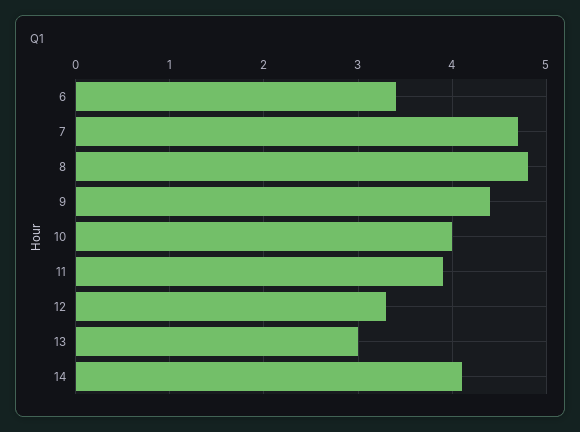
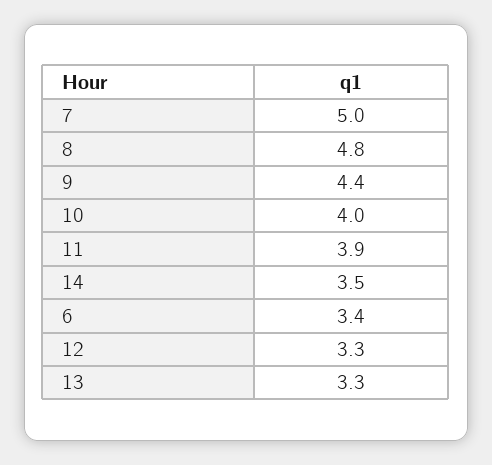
7: 4.7 -> 5
13: 3 -> 3.3
14: 4.1 -> 3.5

